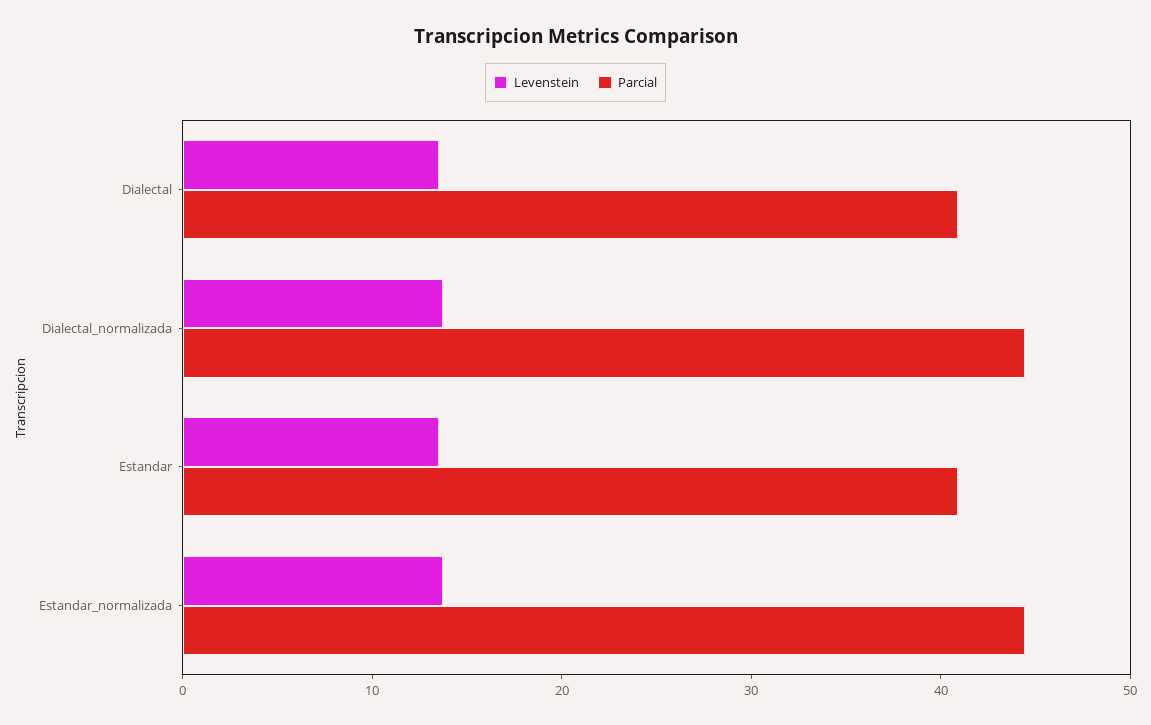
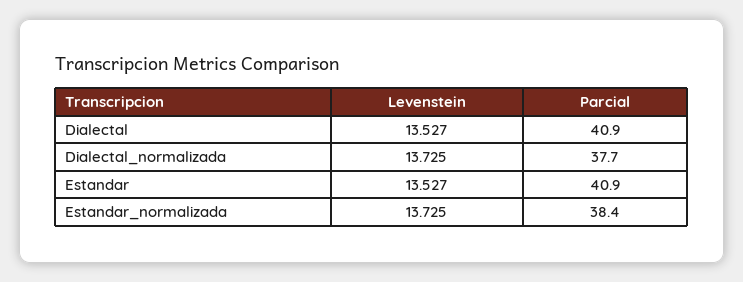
Parcial, Dialectal_normalizada: 44 -> 37.7
Parcial, Estandar_normalizada: 44 -> 38.4

